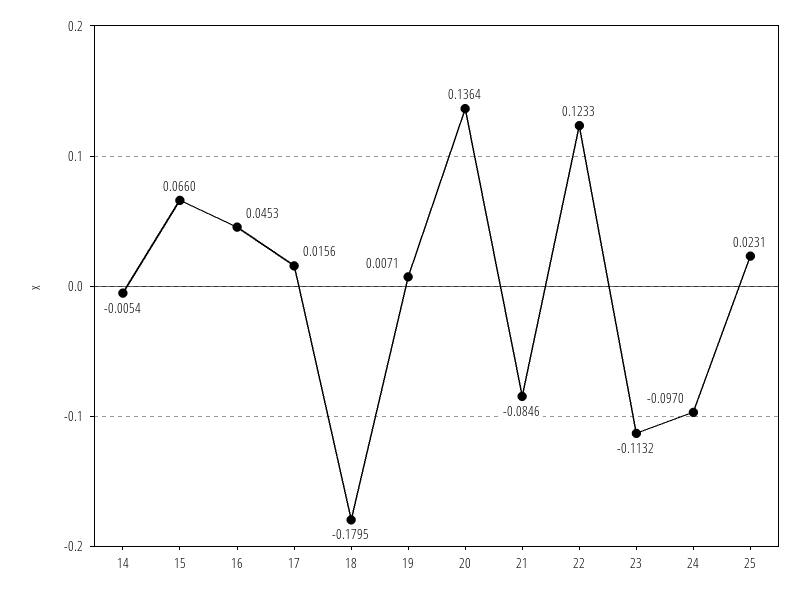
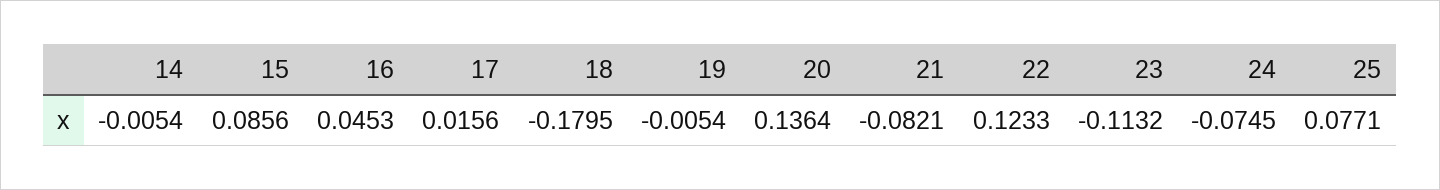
15: 0.066 -> 0.0856
19: 0.0071 -> -0.0054
21: -0.0846 -> -0.0821
24: -0.097 -> -0.0745
25: 0.0231 -> 0.0771

